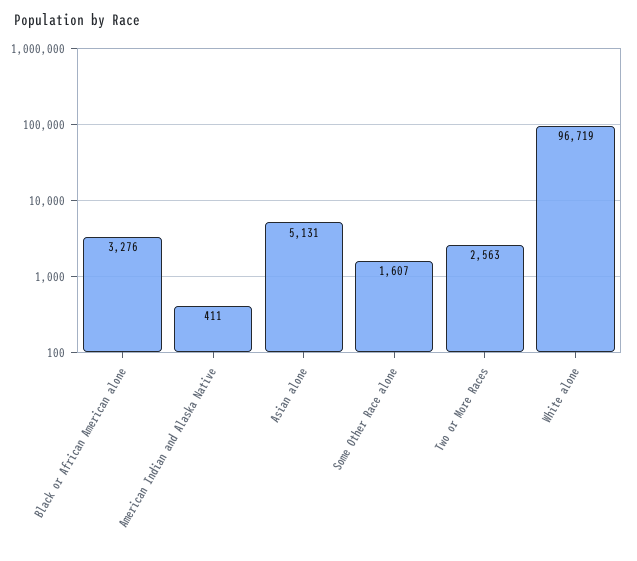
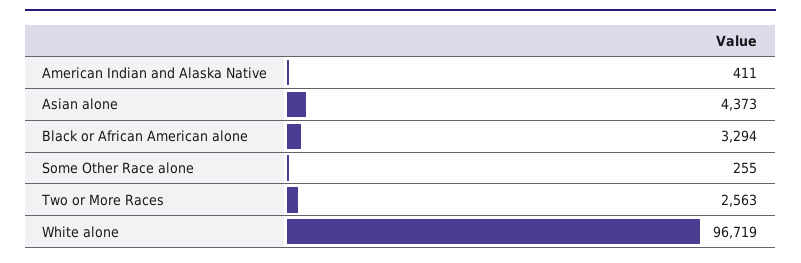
Black or African American alone: 3276 -> 3294
Asian alone: 5131 -> 4373
Some Other Race alone: 1607 -> 255

